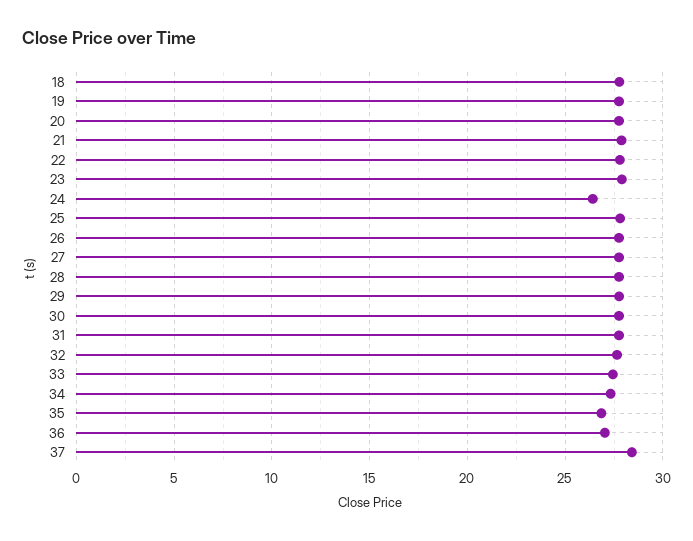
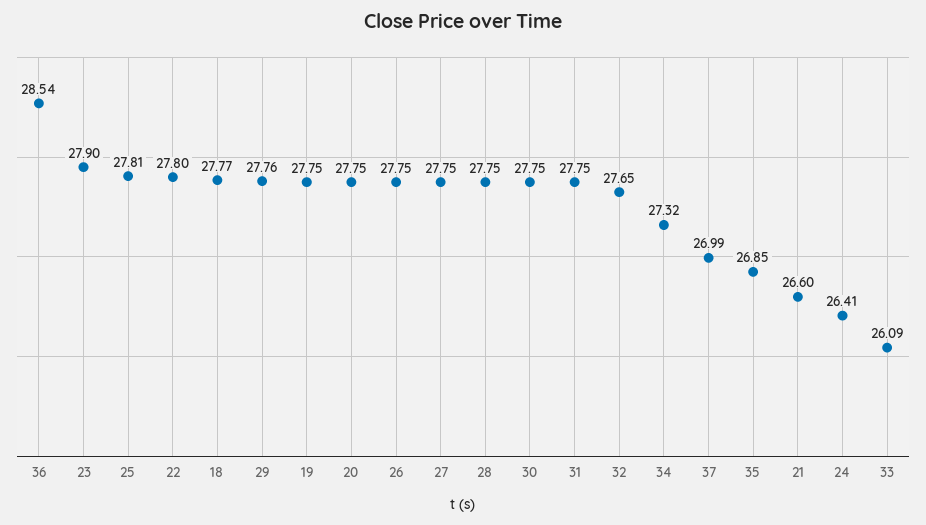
21: 28 -> 26.6
33: 27.5 -> 26.09
36: 27 -> 28.54
37: 28.5 -> 26.99

